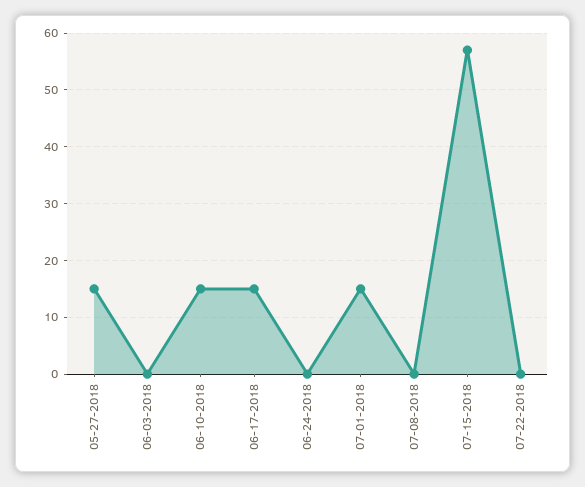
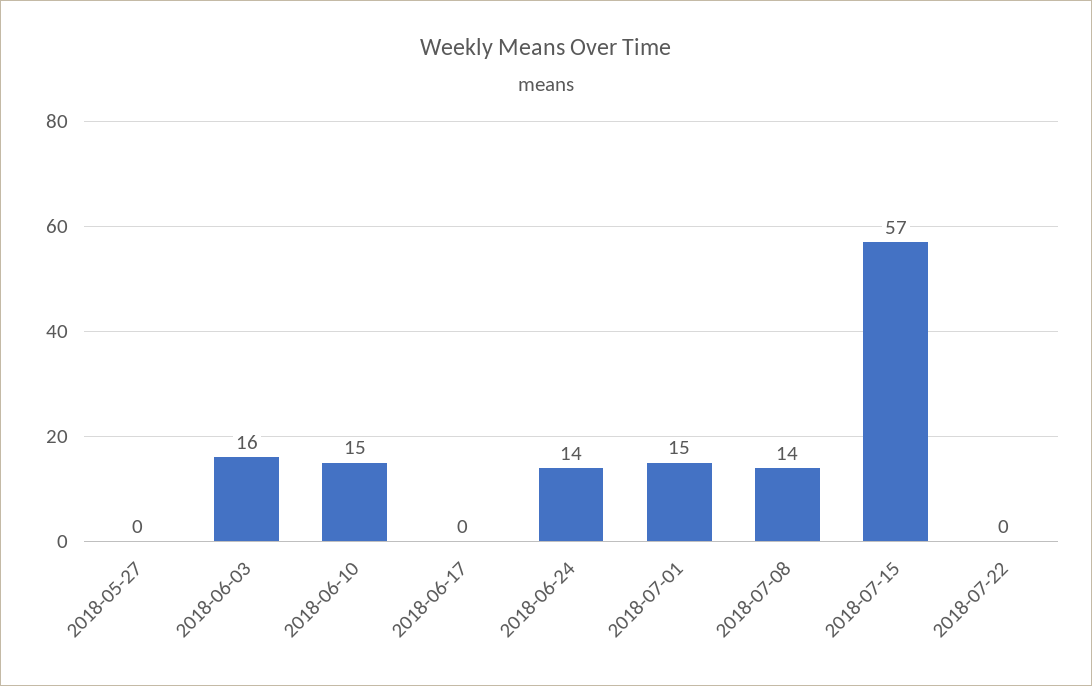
05-27-2018: 15 -> 0
06-03-2018: 0 -> 16
06-17-2018: 15 -> 0
06-24-2018: 0 -> 14
07-08-2018: 0 -> 14

